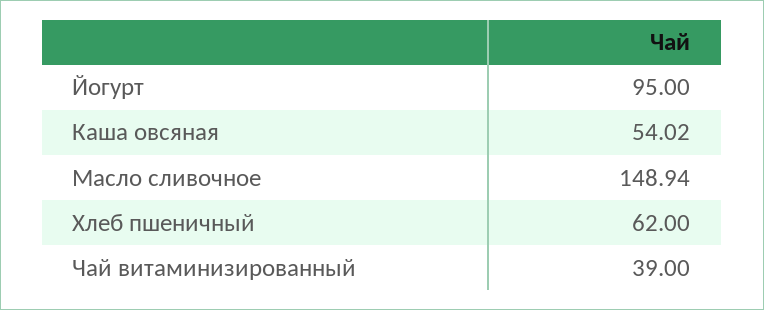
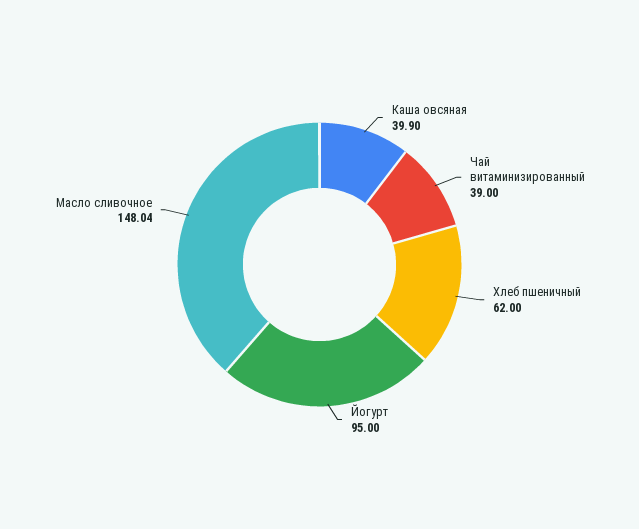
Каша овсяная: 54.02 -> 39.9
Масло сливочное: 148.94 -> 148.04

